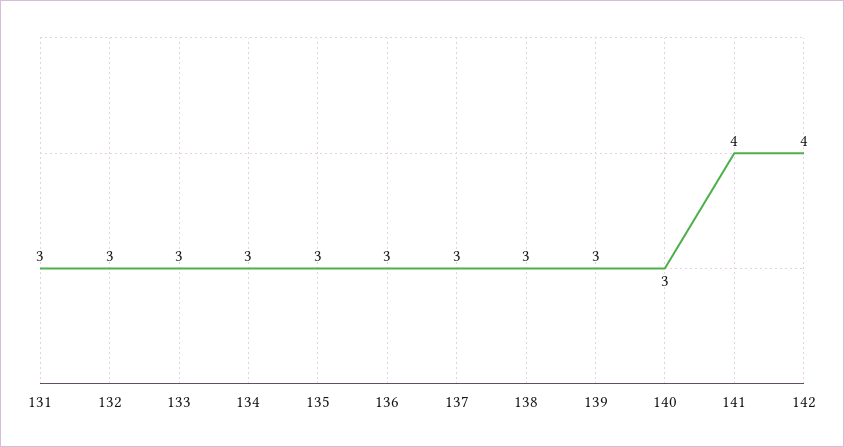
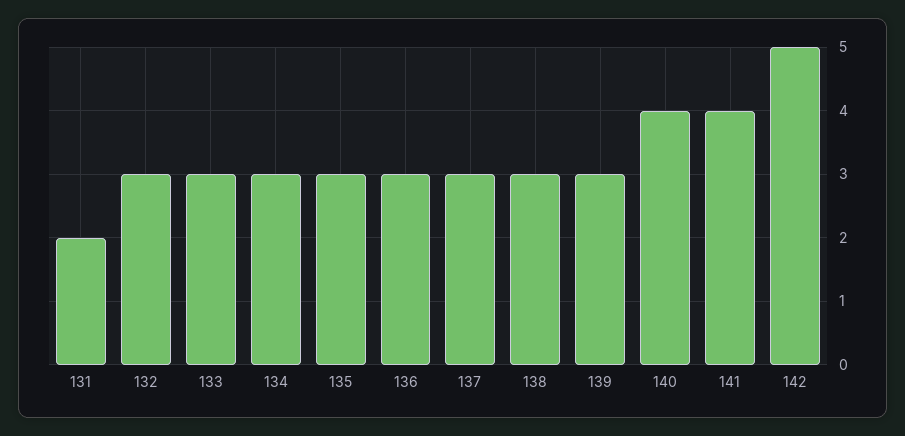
131: 3 -> 2
140: 3 -> 4
142: 4 -> 5

